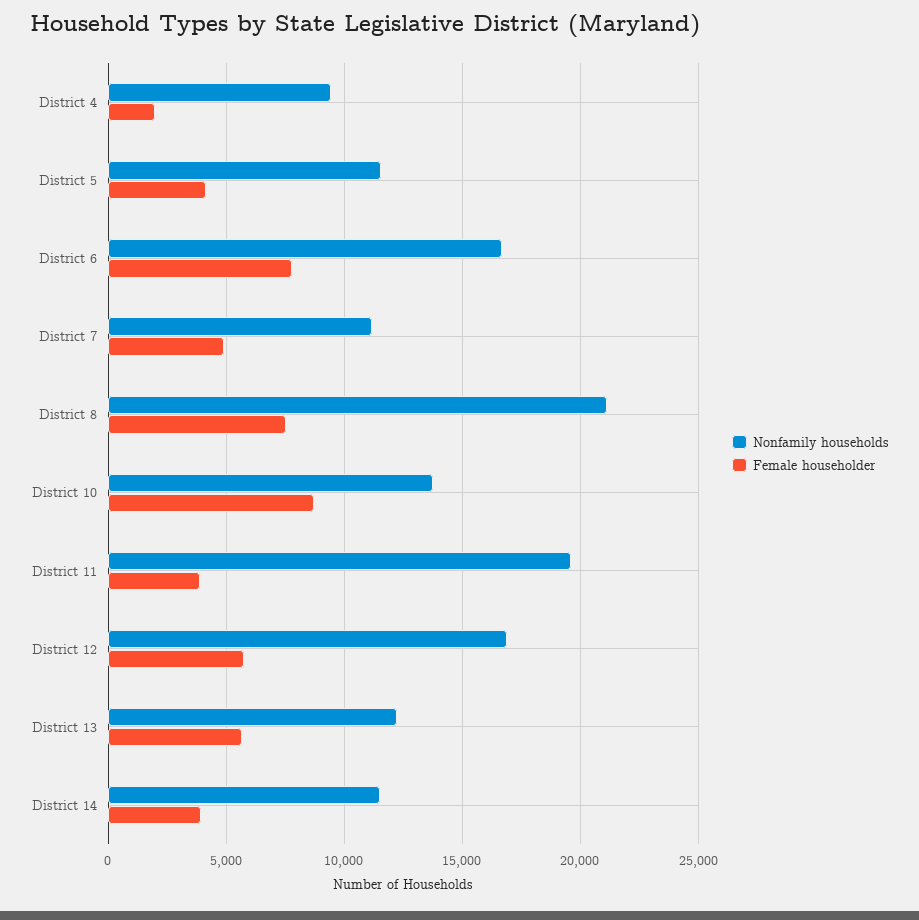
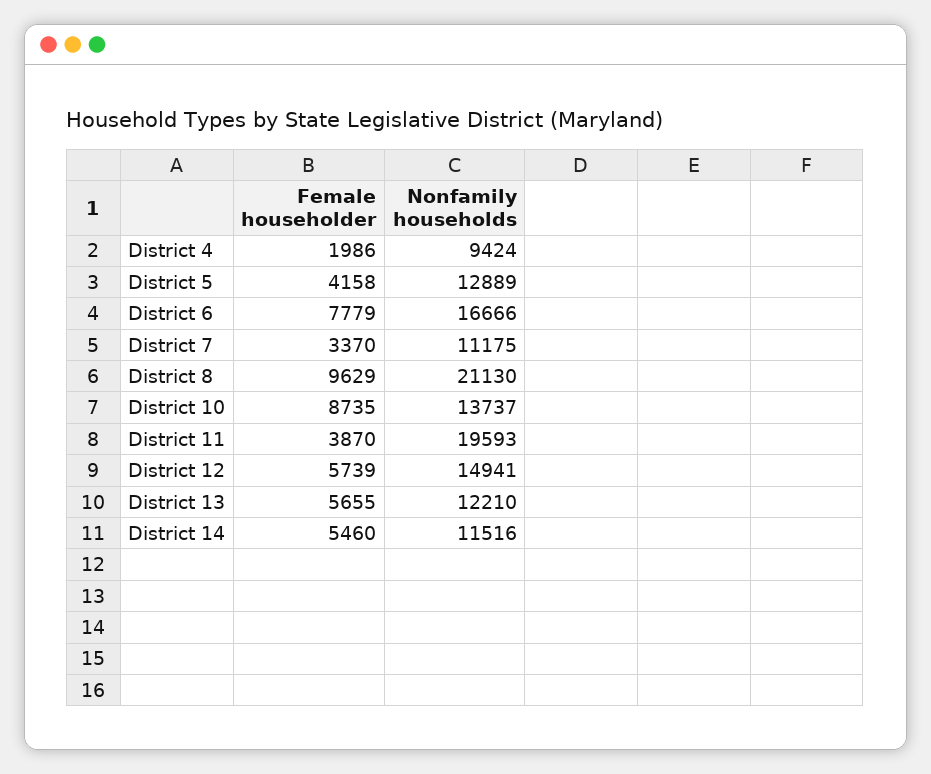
Nonfamily households, District 5: 11500 -> 12889
Female householder, District 7: 5000 -> 3370
Female householder, District 8: 7500 -> 9629
Nonfamily households, District 12: 17000 -> 14941
Female householder, District 14: 4000 -> 5460

